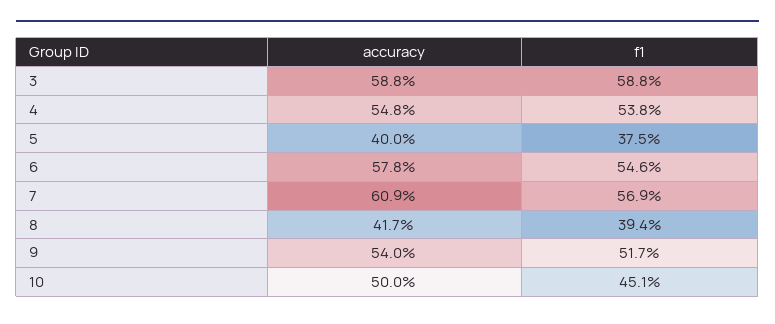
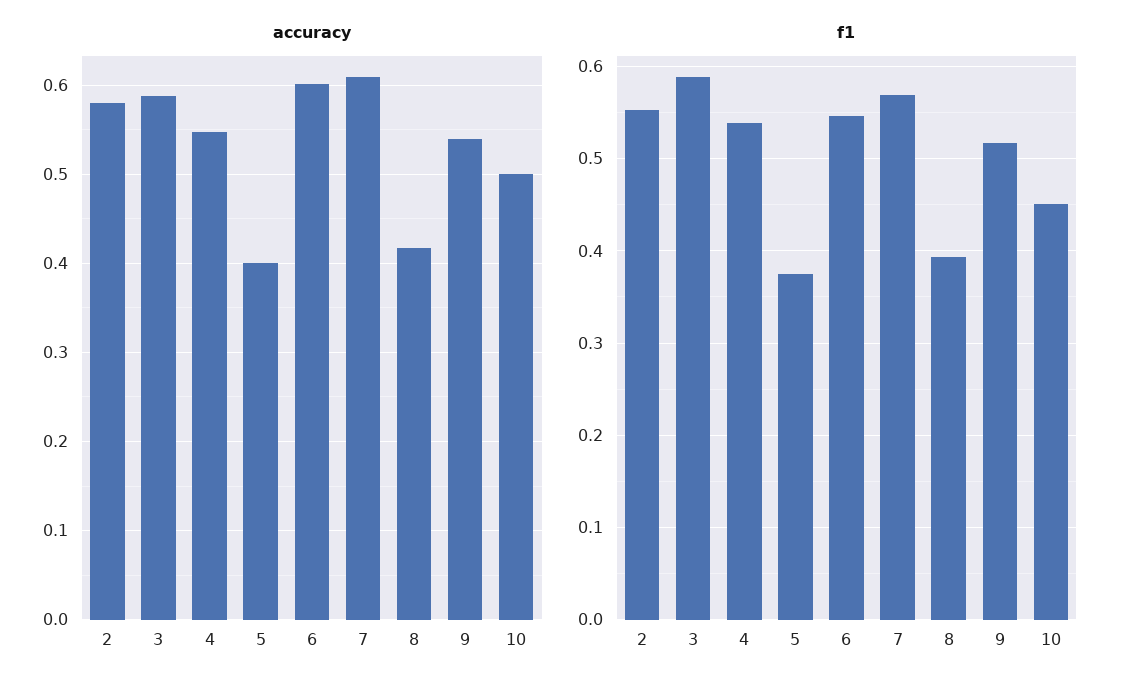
accuracy, 6: 0.578 -> 0.6
accuracy, 2: none -> 0.58
f1, 2: none -> 0.55

